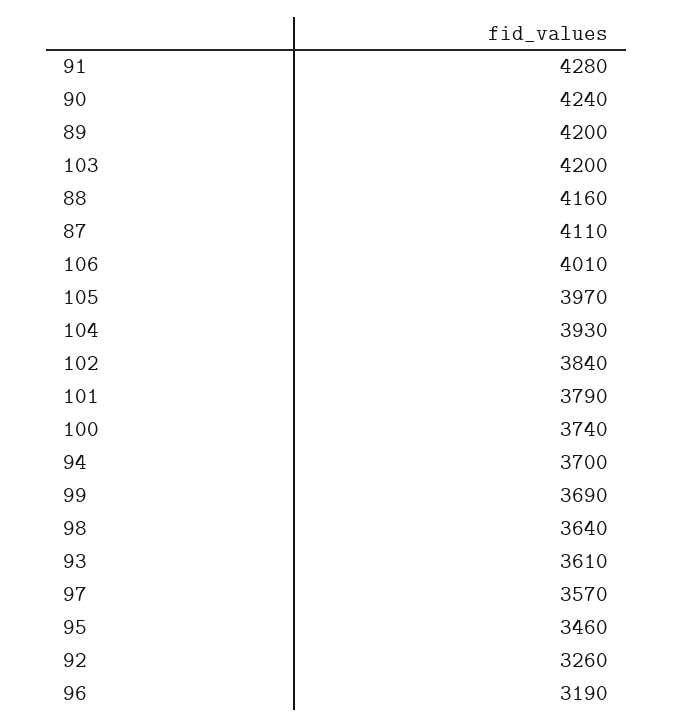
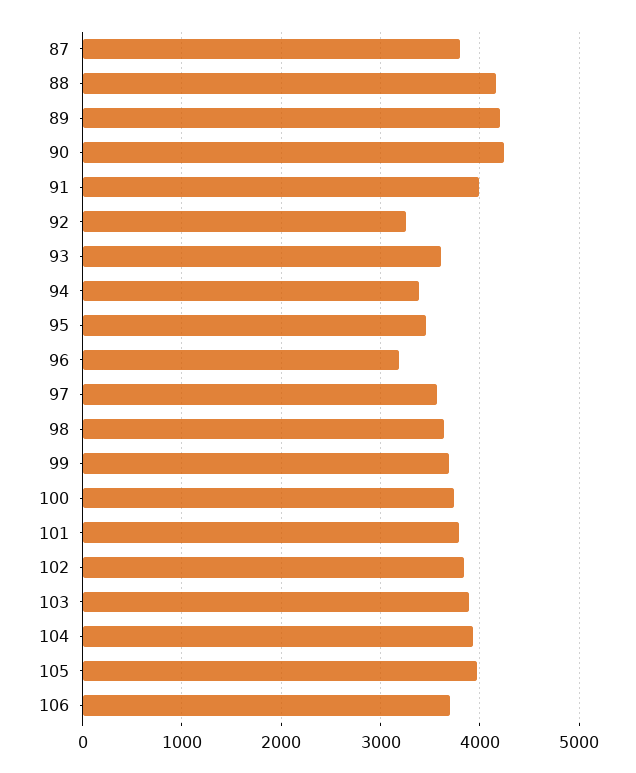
91: 4280 -> 4000
103: 4200 -> 3900
87: 4110 -> 3800
106: 4010 -> 3700
94: 3700 -> 3400

